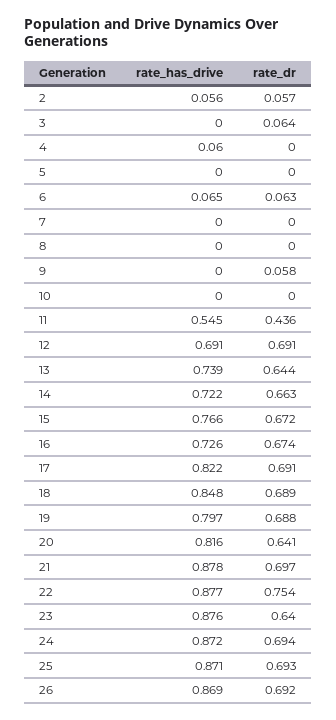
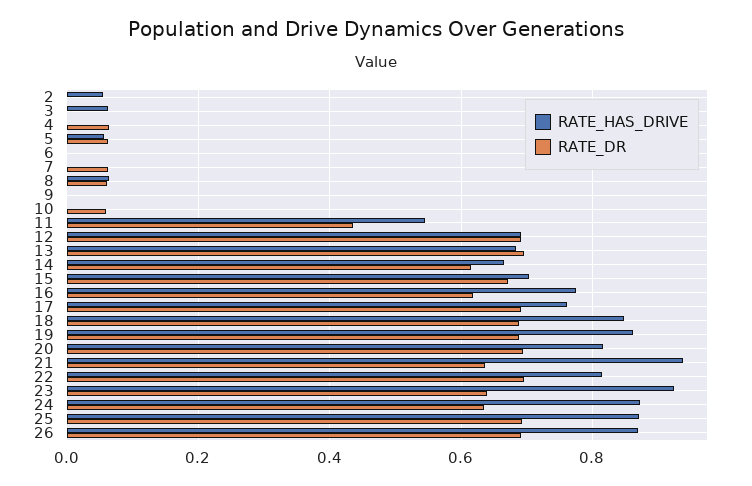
rate_dr, 2: 0.057 -> 0
rate_has_drive, 3: 0 -> 0.06
rate_dr, 3: 0.064 -> 0
rate_has_drive, 4: 0.06 -> 0
rate_dr, 4: 0 -> 0.06
rate_has_drive, 5: 0 -> 0.06
rate_dr, 5: 0 -> 0.06
rate_has_drive, 6: 0.065 -> 0
rate_dr, 6: 0.063 -> 0
rate_dr, 7: 0 -> 0.06
rate_has_drive, 8: 0 -> 0.06
rate_dr, 8: 0 -> 0.06
rate_dr, 9: 0.058 -> 0
rate_dr, 10: 0 -> 0.06
rate_has_drive, 13: 0.739 -> 0.68
rate_dr, 13: 0.644 -> 0.7
rate_has_drive, 14: 0.722 -> 0.66
rate_dr, 14: 0.663 -> 0.62
rate_has_drive, 15: 0.766 -> 0.7
rate_has_drive, 16: 0.726 -> 0.78
rate_dr, 16: 0.674 -> 0.62
rate_has_drive, 17: 0.822 -> 0.76
rate_has_drive, 19: 0.797 -> 0.86
rate_dr, 20: 0.641 -> 0.7
rate_has_drive, 21: 0.878 -> 0.94
rate_dr, 21: 0.697 -> 0.64
rate_has_drive, 22: 0.877 -> 0.82
rate_dr, 22: 0.754 -> 0.7
rate_has_drive, 23: 0.876 -> 0.92
rate_dr, 24: 0.694 -> 0.64

